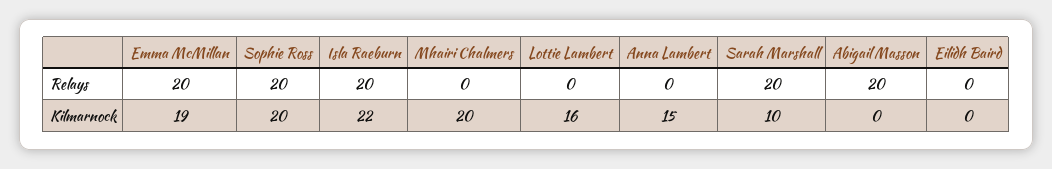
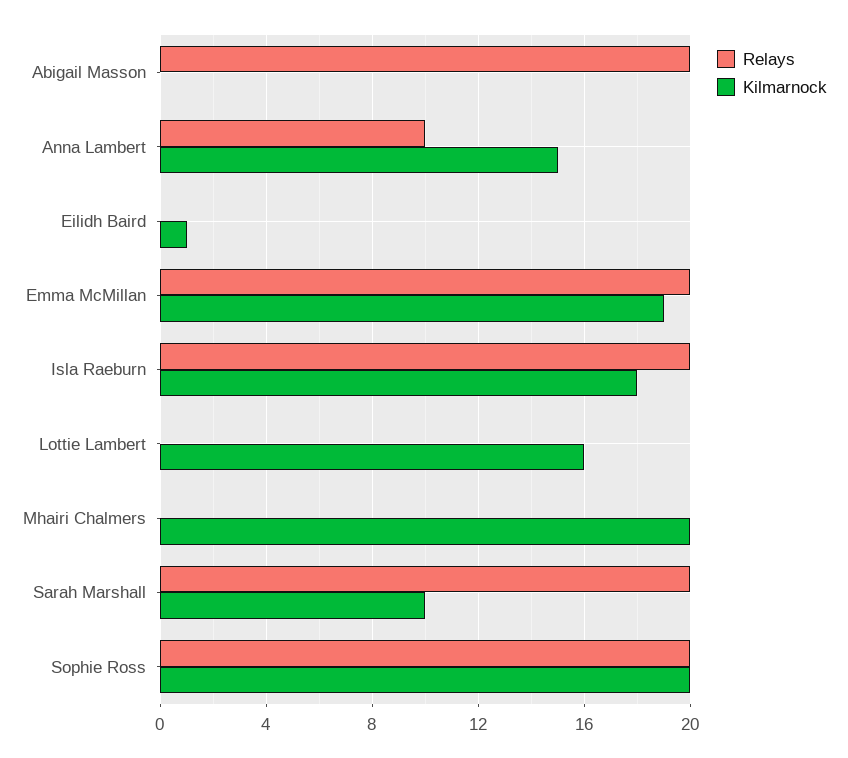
Relays, Anna Lambert: 0 -> 10
Kilmarnock, Isla Raeburn: 22 -> 18
Kilmarnock, Eilidh Baird: 0 -> 1

